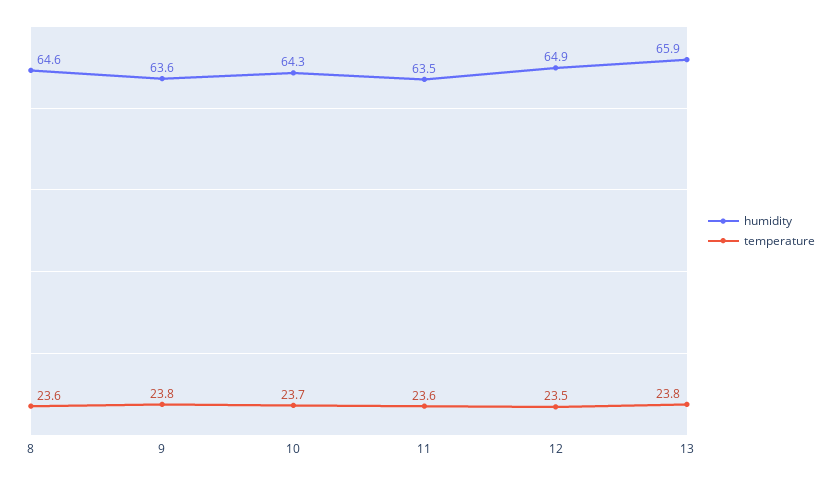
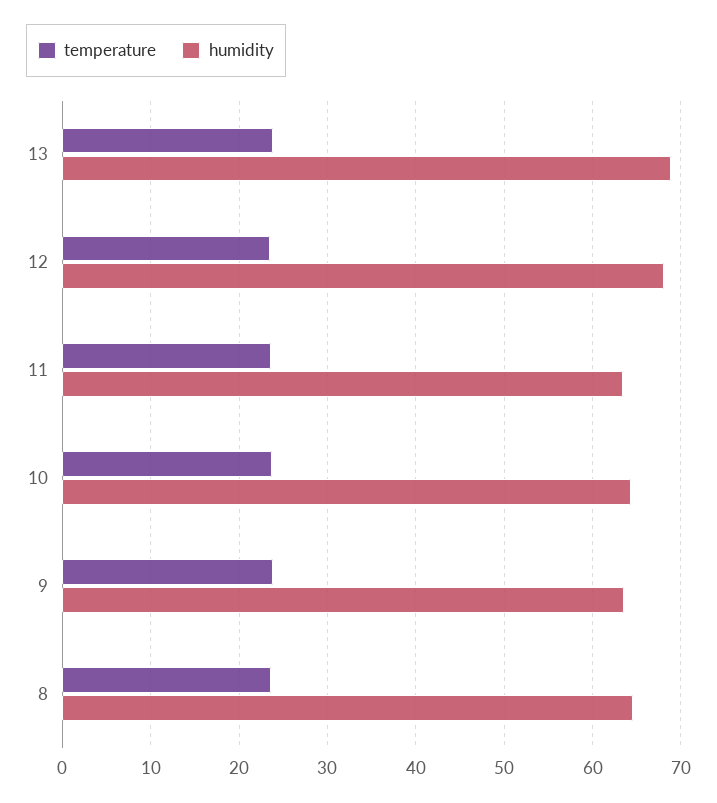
humidity, 12: 64.9 -> 68
humidity, 13: 65.9 -> 69

